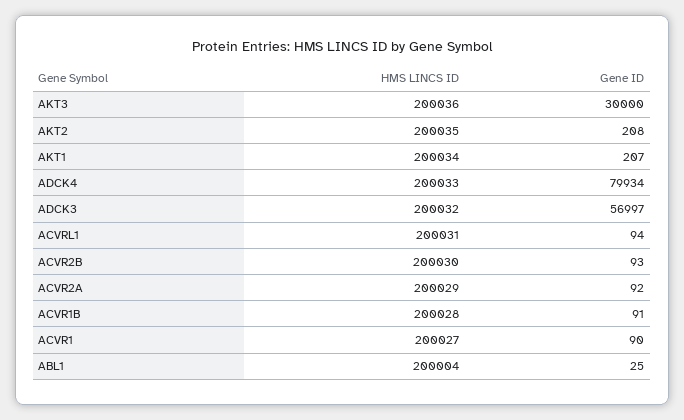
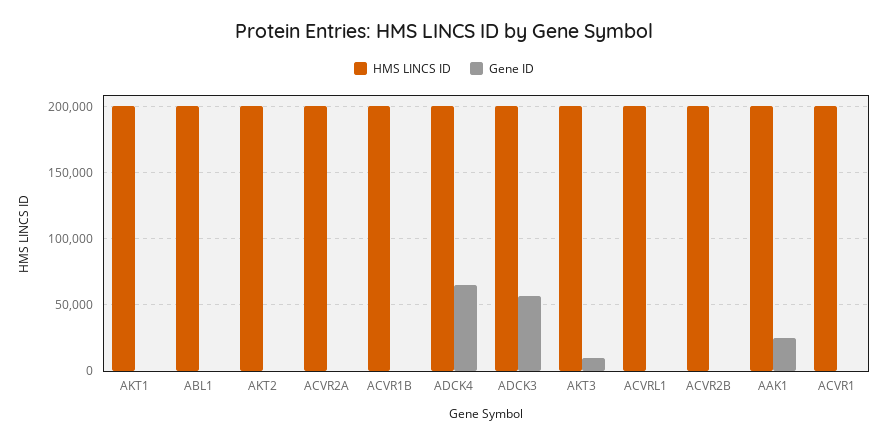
Gene ID, AKT3: 30000 -> 10000
Gene ID, ADCK4: 79934 -> 65000
HMS LINCS ID, AAK1: none -> 200000
Gene ID, AAK1: none -> 25000

